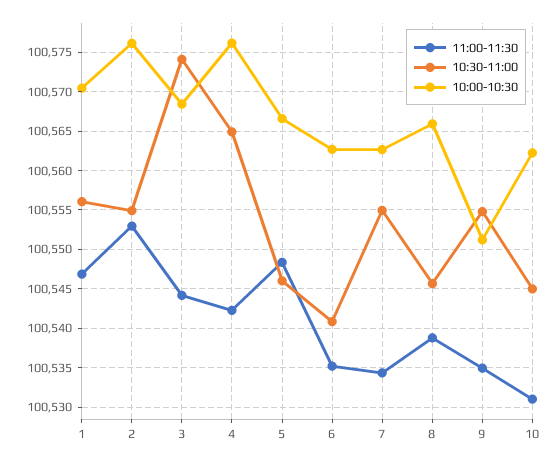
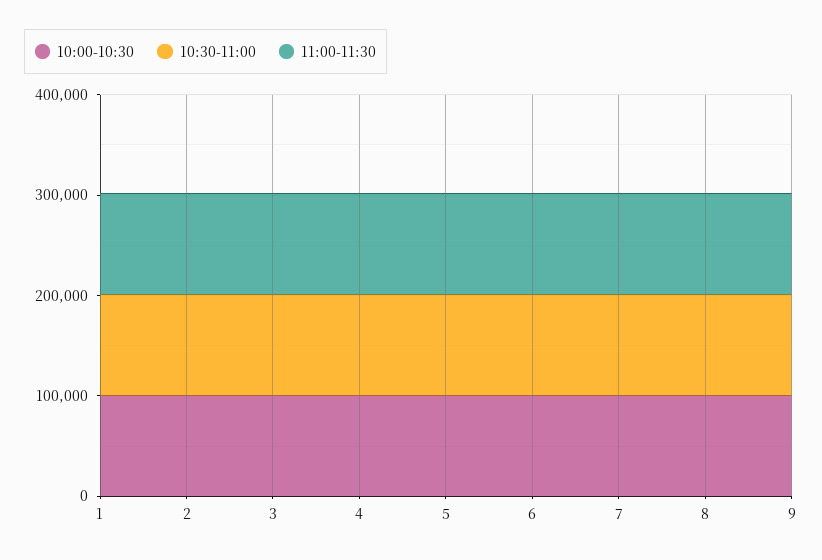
11:00-11:30, 10: 100531 -> none
10:30-11:00, 10: 100545 -> none
10:00-10:30, 10: 100562 -> none

